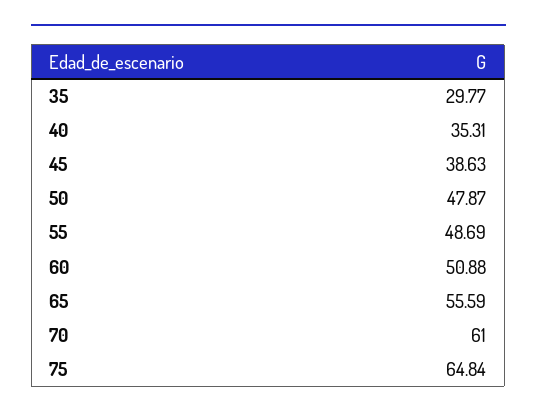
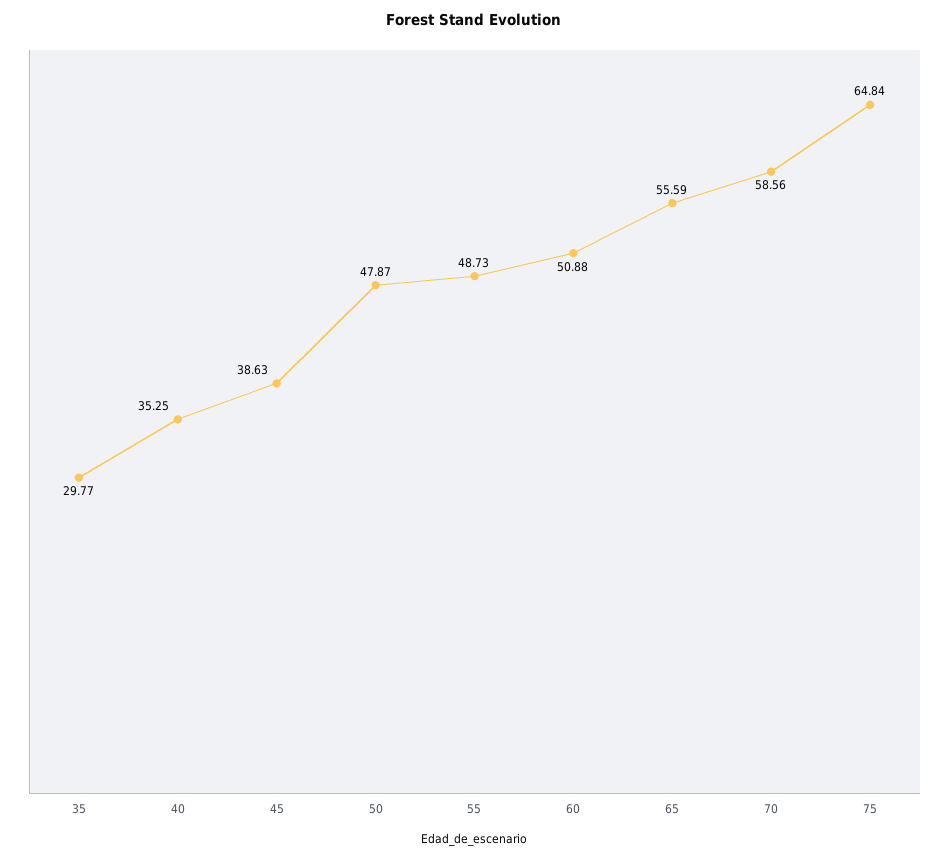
40: 35.31 -> 35.25
55: 48.69 -> 48.73
70: 61 -> 58.56

